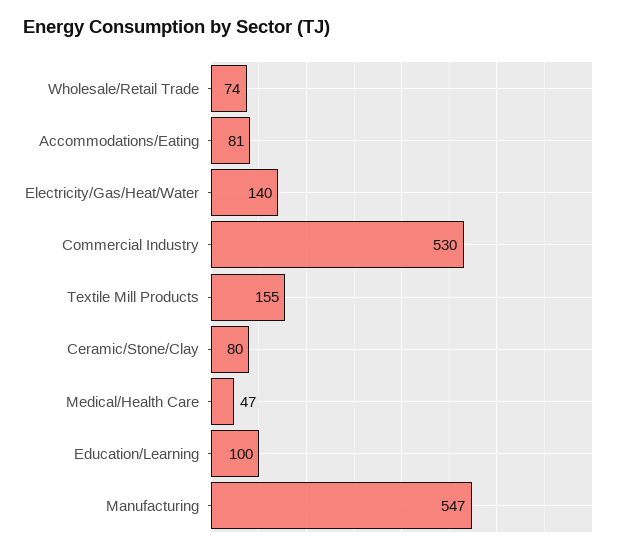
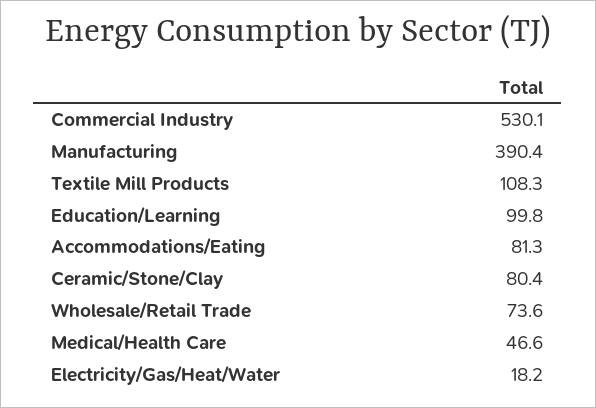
Electricity/Gas/Heat/Water: 140 -> 18.2
Textile Mill Products: 155 -> 108.3
Manufacturing: 547 -> 390.4

